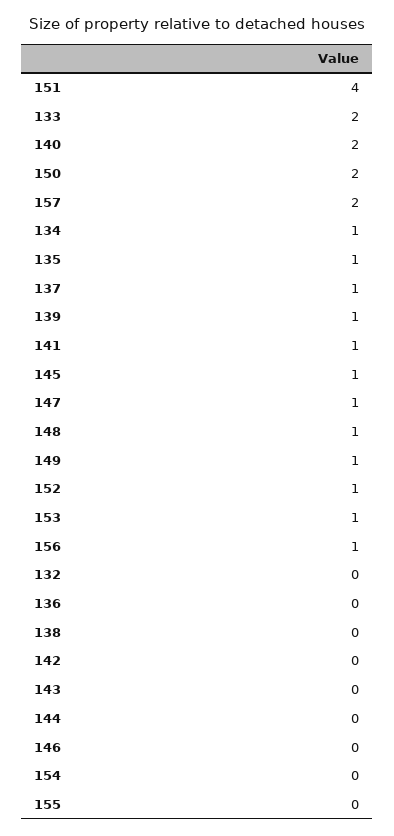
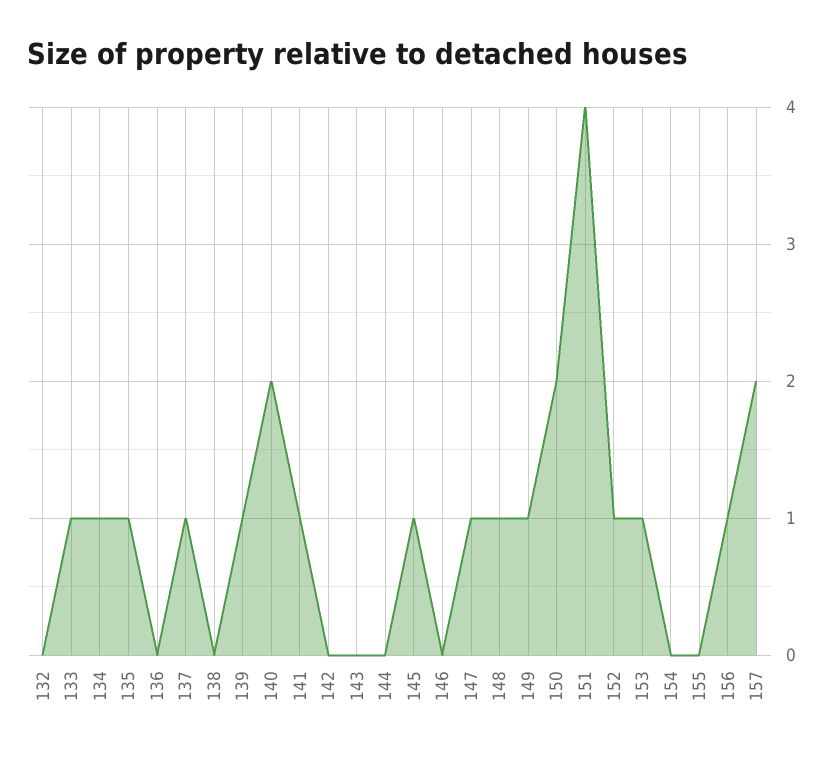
133: 2 -> 1

